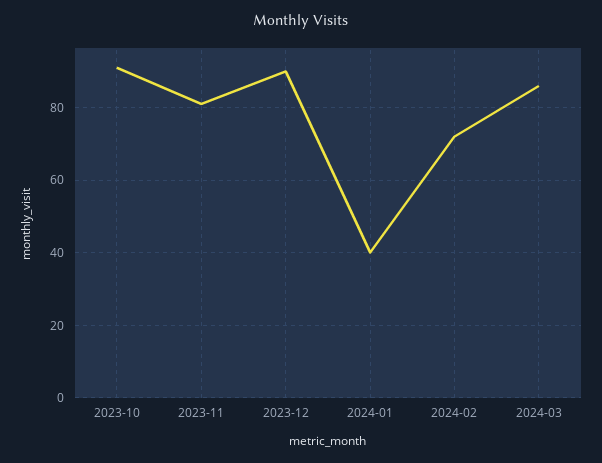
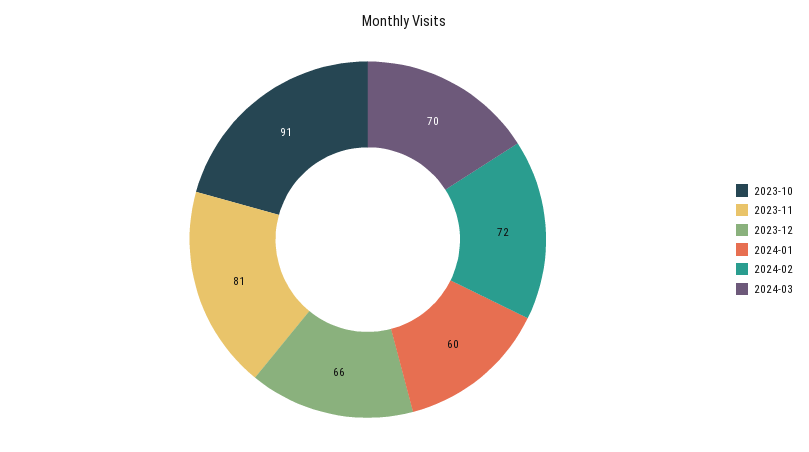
2023-12: 90 -> 66
2024-01: 40 -> 60
2024-03: 85 -> 70

